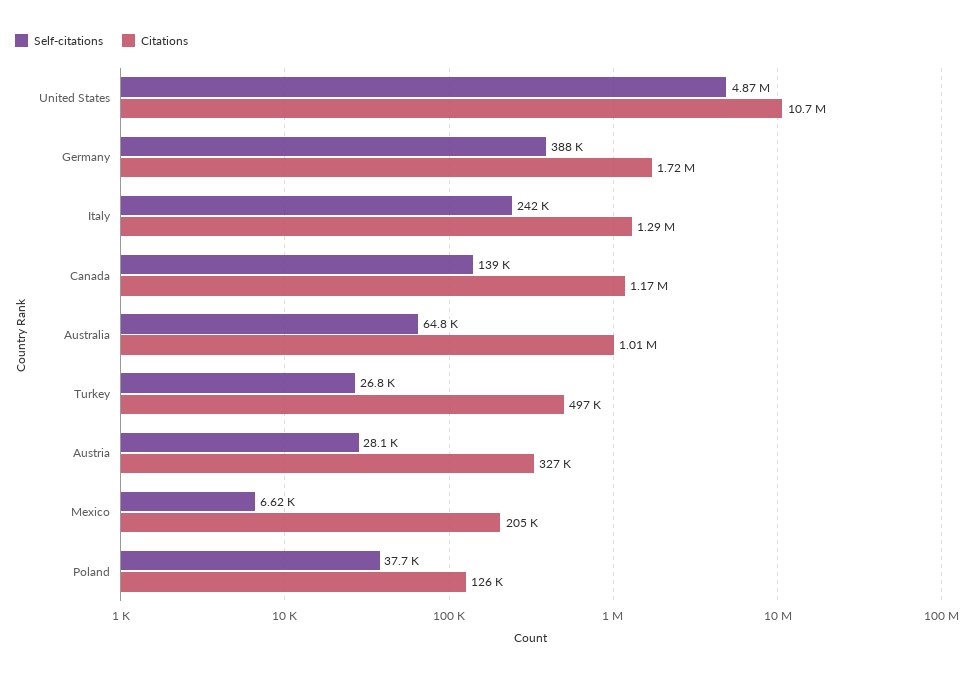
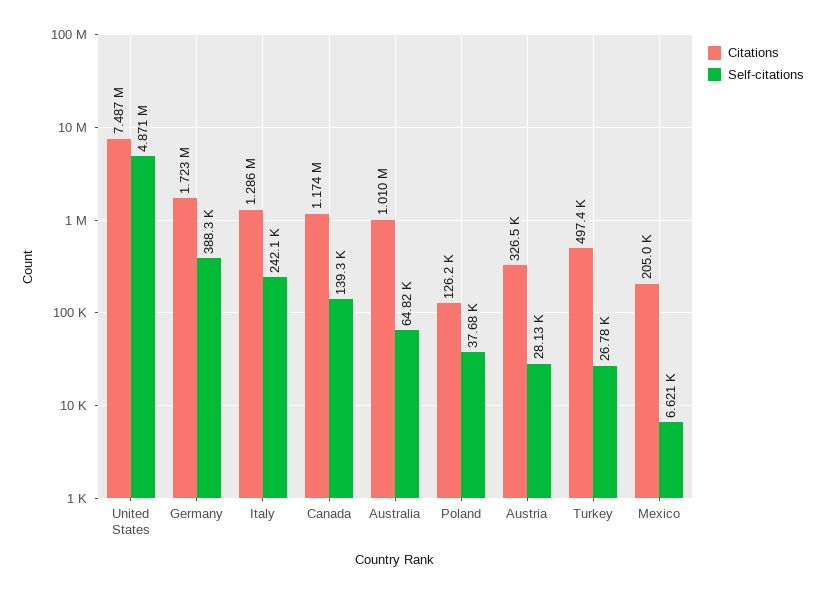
Citations, United States: 10700000 -> 7487000

